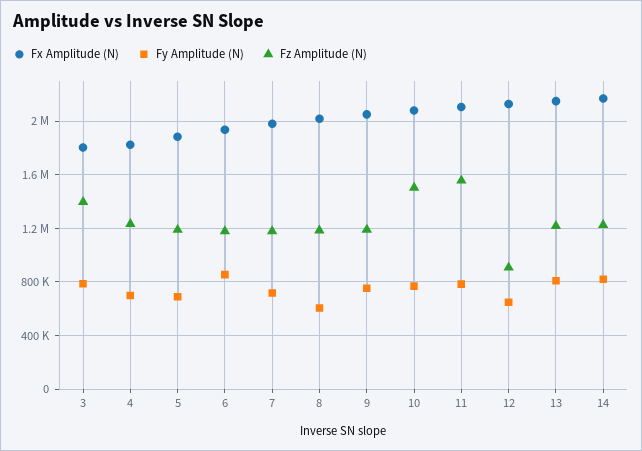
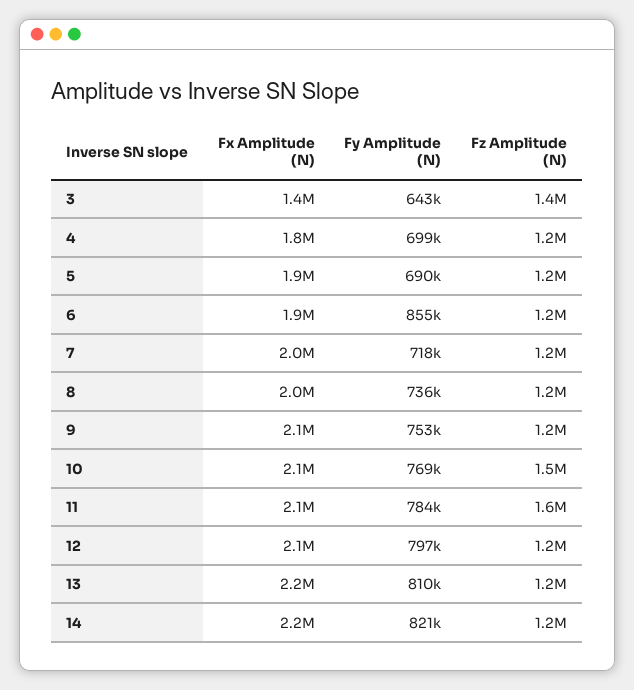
Fx Amplitude (N), 3: 1800000 -> 1400000
Fy Amplitude (N), 3: 800000 -> 643000
Fy Amplitude (N), 8: 600000 -> 736000
Fy Amplitude (N), 12: 650000 -> 797000
Fz Amplitude (N), 12: 900000 -> 1200000

